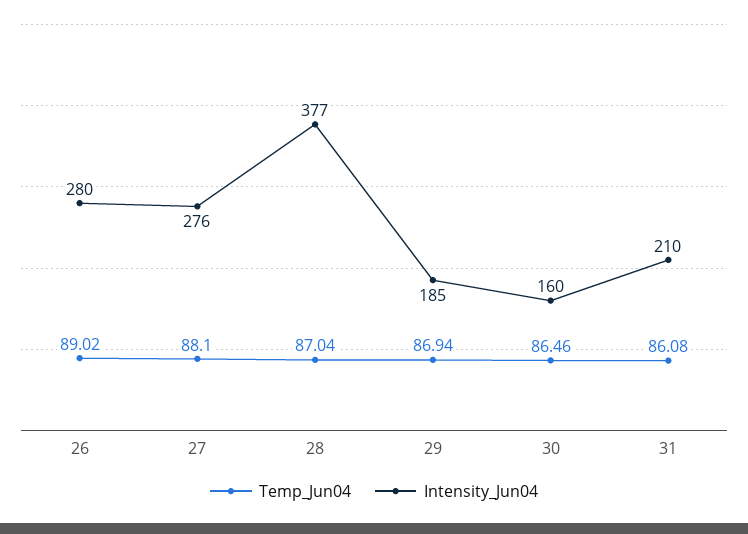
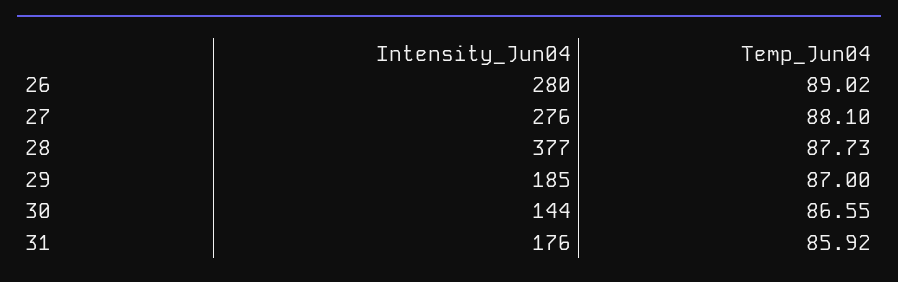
Temp_Jun04, 28: 87.04 -> 87.73
Temp_Jun04, 29: 86.94 -> 87
Temp_Jun04, 30: 86.46 -> 86.55
Intensity_Jun04, 30: 160 -> 144
Temp_Jun04, 31: 86.08 -> 85.92
Intensity_Jun04, 31: 210 -> 176

